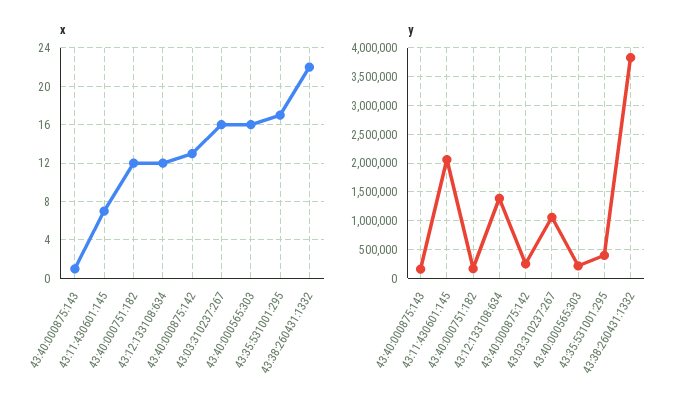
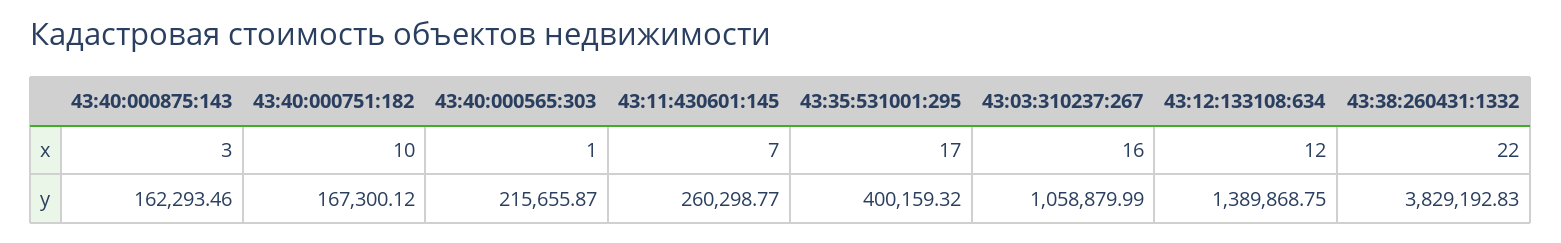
x, 43:40:000875:143: 1 -> 3
x, 43:40:000751:182: 12 -> 10
x, 43:40:000875:142: 13 -> none
x, 43:40:000565:303: 16 -> 1
y, 43:11:430601:145: 2000000 -> 260298.77
y, 43:40:000875:142: 250000 -> none

